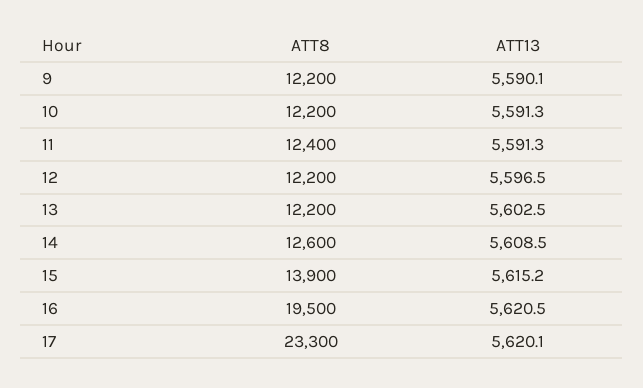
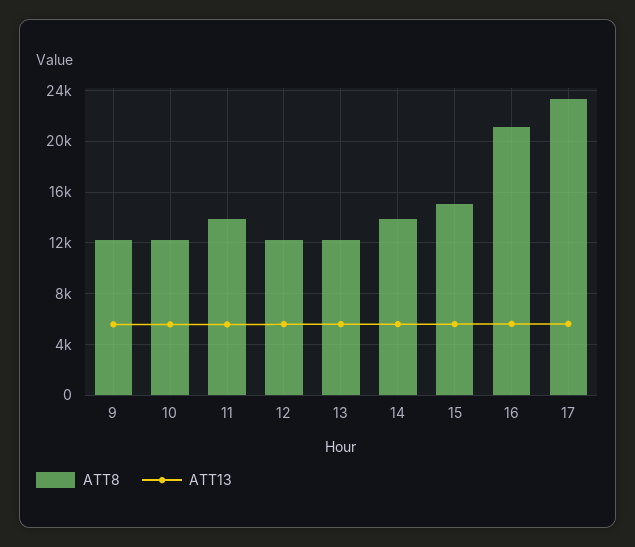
ATT8, 11: 12400 -> 14000
ATT8, 14: 12600 -> 14000
ATT8, 15: 13900 -> 15000
ATT8, 16: 19500 -> 21000

